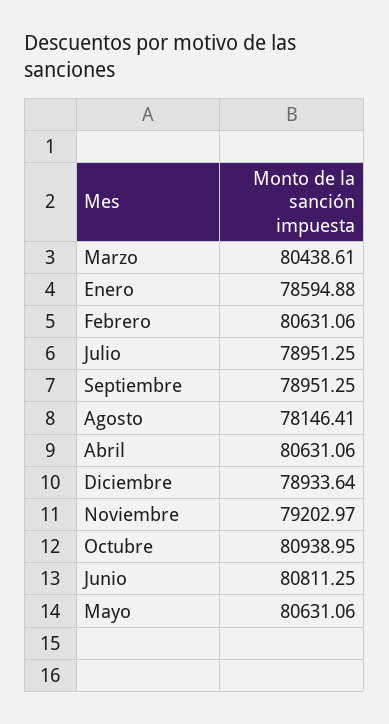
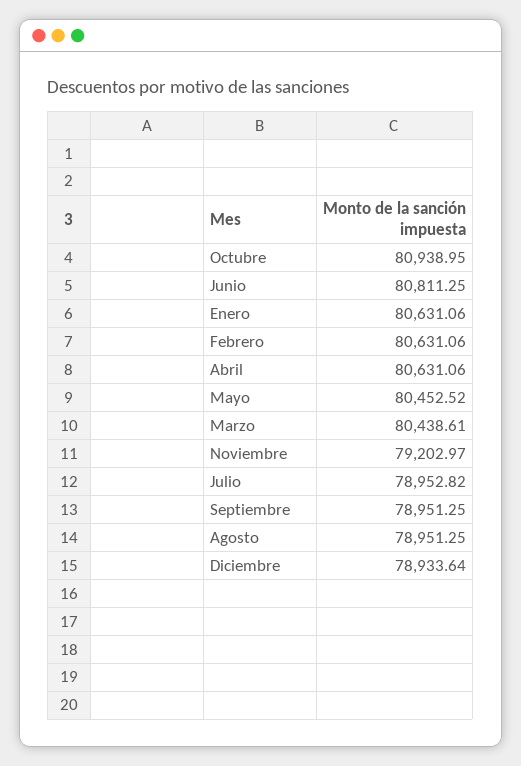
Enero: 78594.88 -> 80631.06
Julio: 78951.25 -> 78952.82
Agosto: 78146.41 -> 78951.25
Mayo: 80631.06 -> 80452.52

